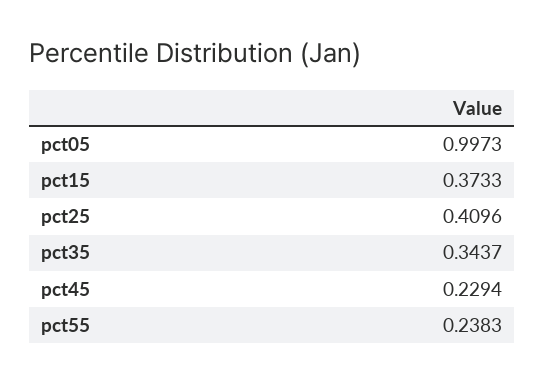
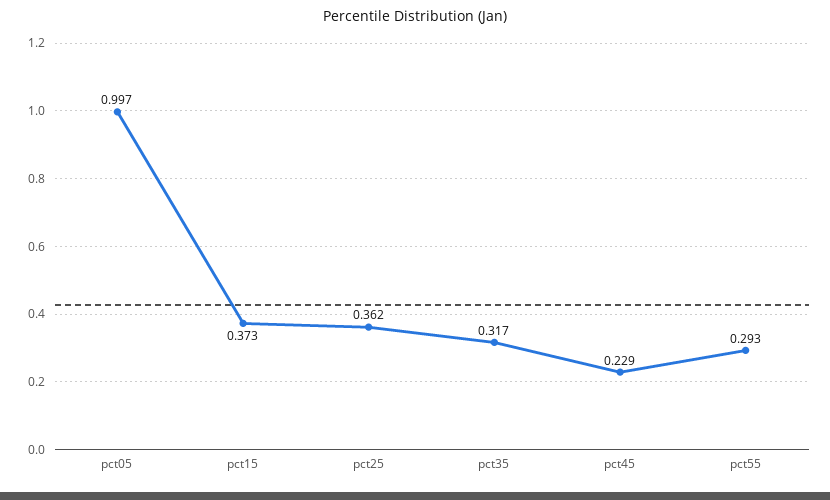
pct25: 0.4096 -> 0.362
pct35: 0.3437 -> 0.317
pct55: 0.2383 -> 0.293

